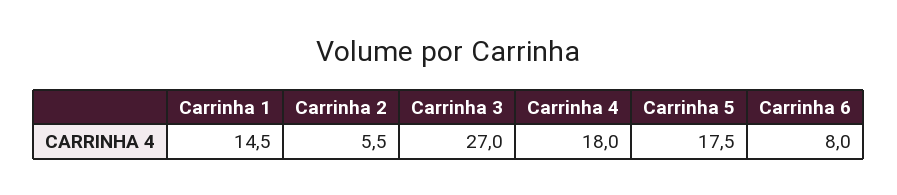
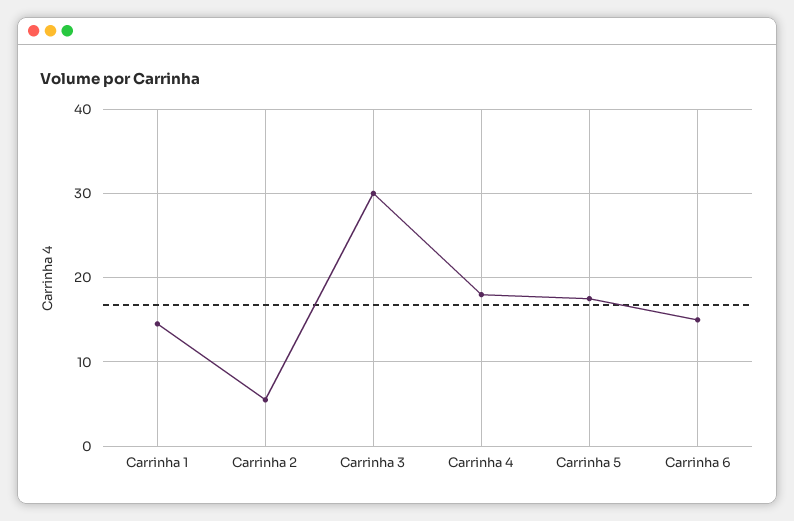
Carrinha 3: 27 -> 30
Carrinha 6: 8 -> 15

